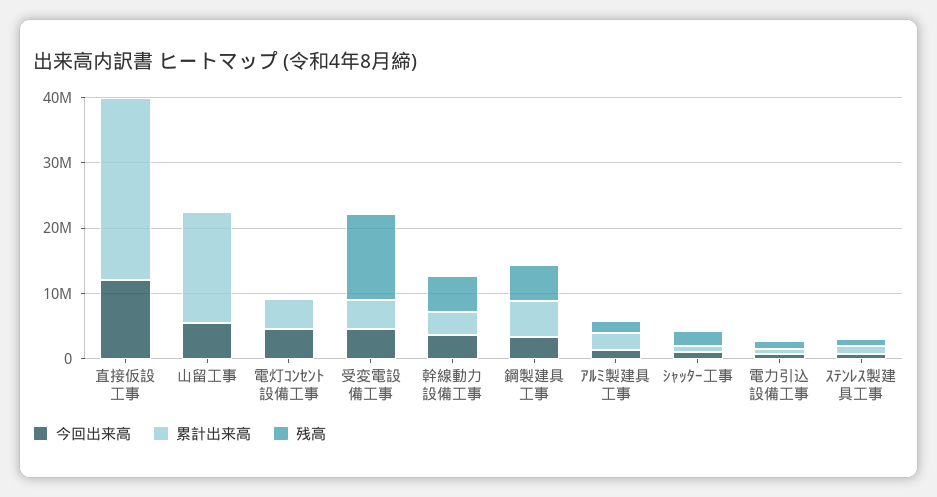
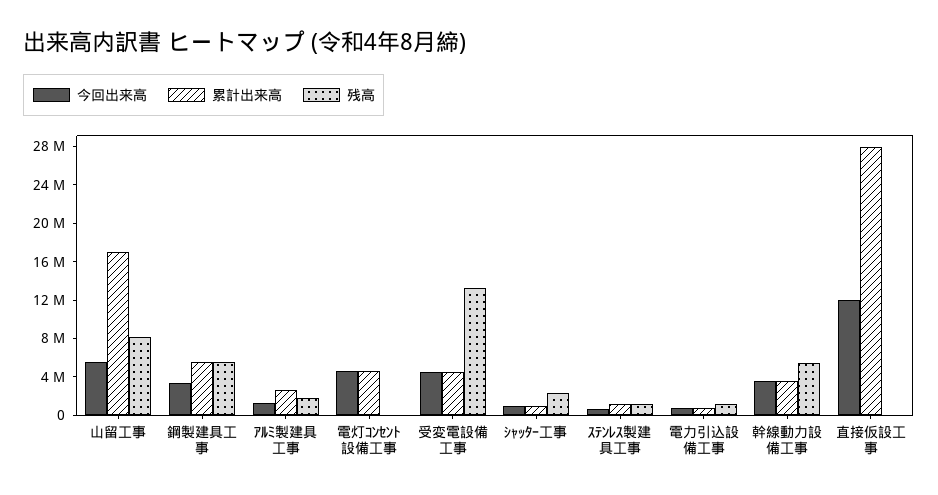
残高, 山留工事: 0 -> 8000000

